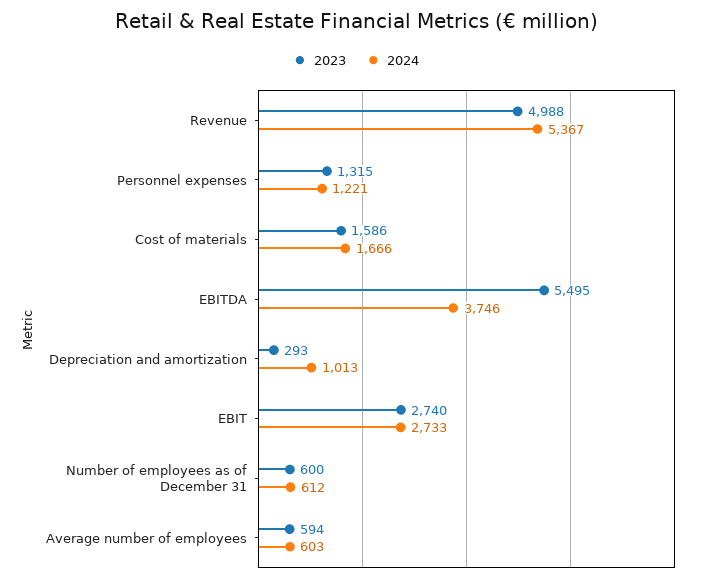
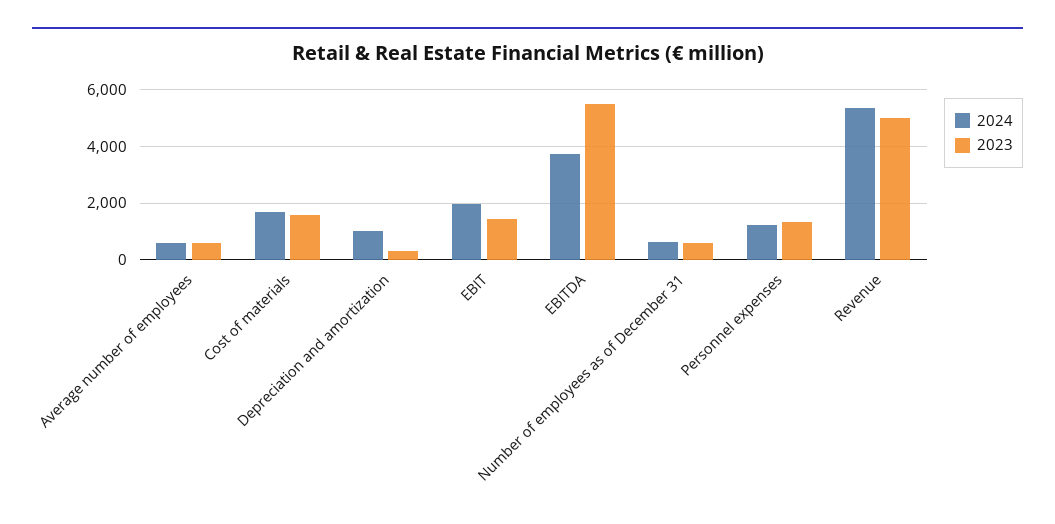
2023, EBIT: 2740 -> 1500
2024, EBIT: 2733 -> 2000

